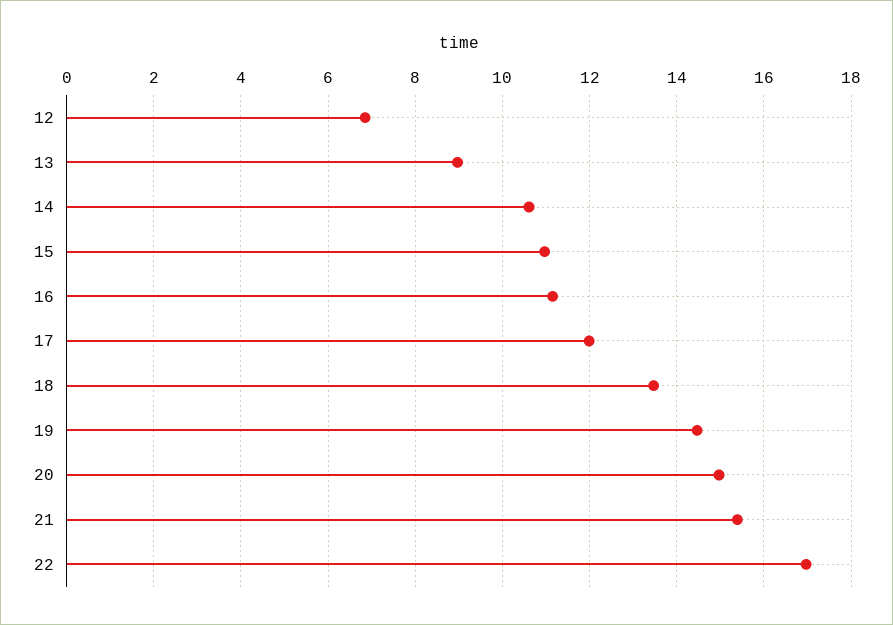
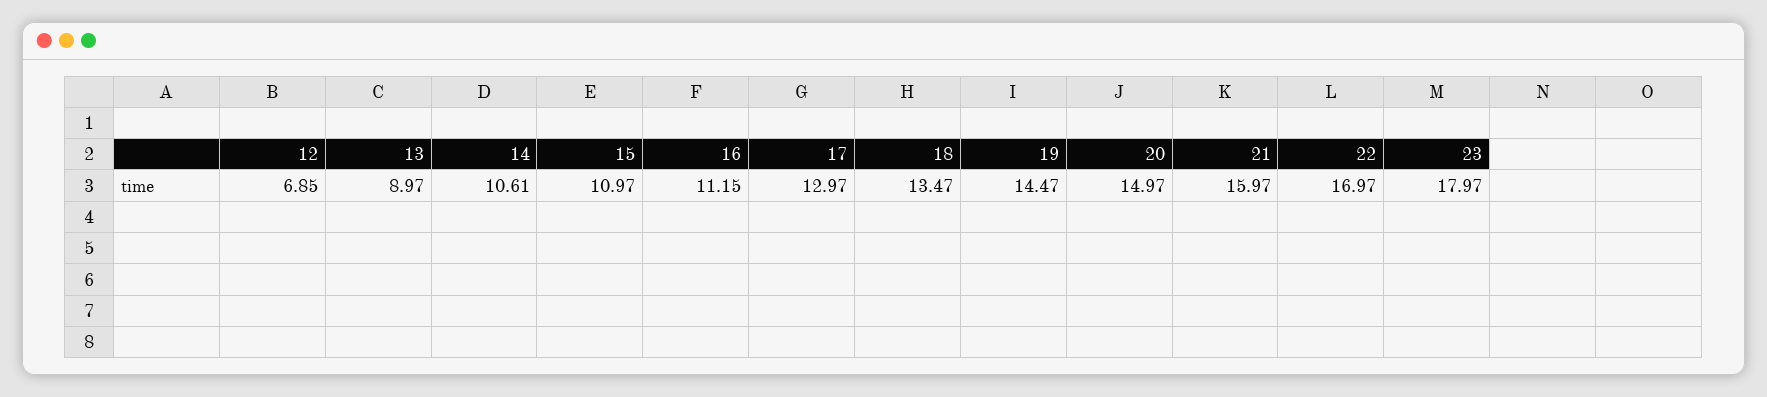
17: 12 -> 12.97
21: 15.4 -> 15.97
23: none -> 17.97

